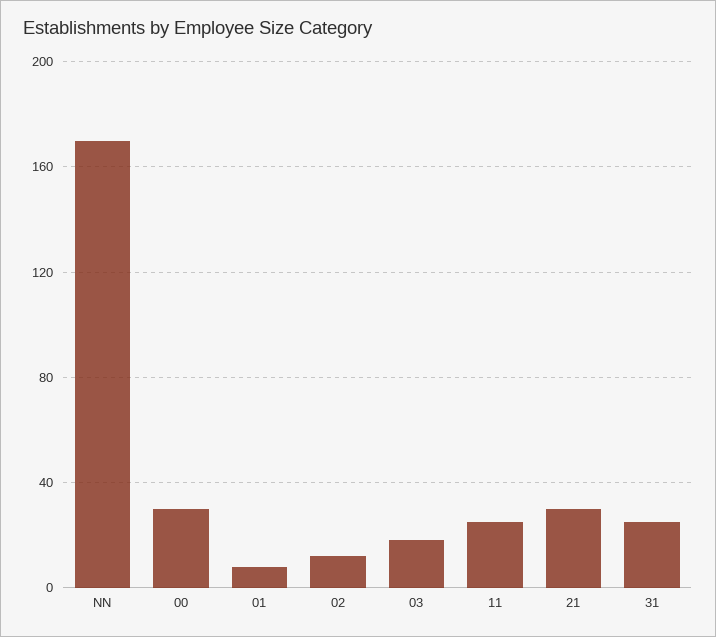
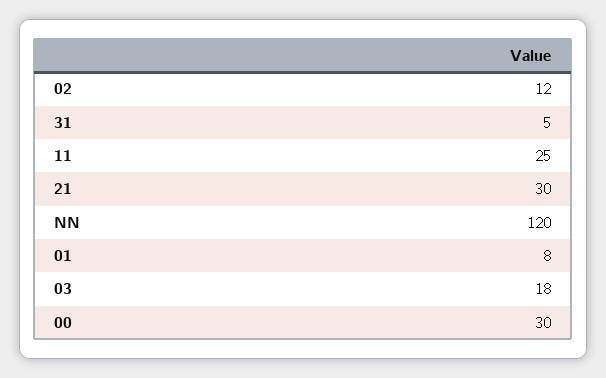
NN: 170 -> 120
31: 25 -> 5

